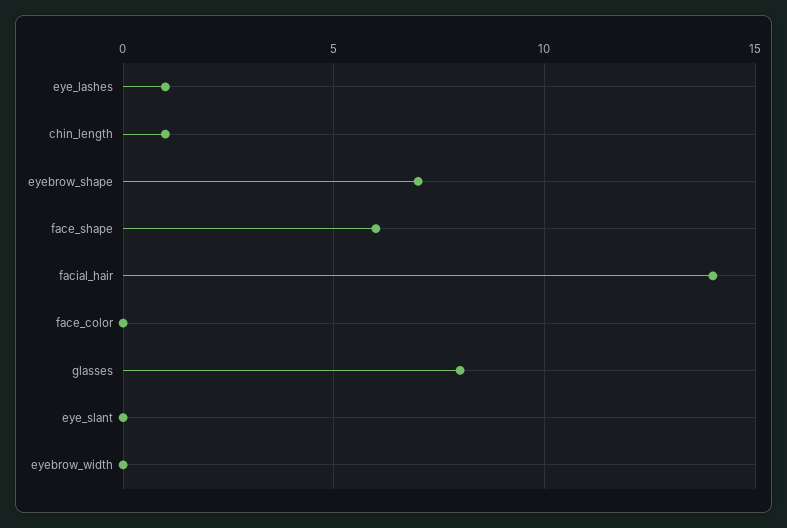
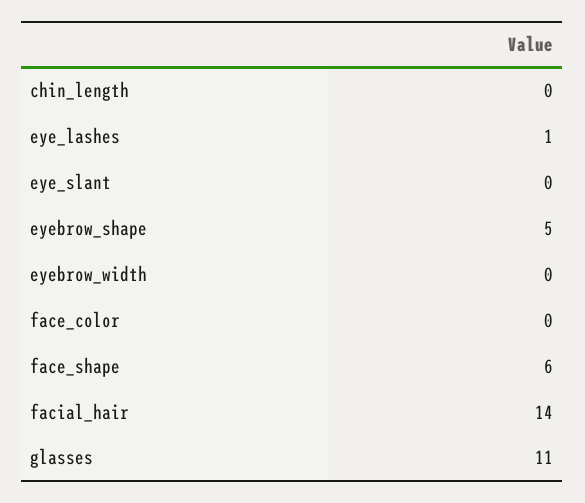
chin_length: 1 -> 0
eyebrow_shape: 7 -> 5
glasses: 8 -> 11

